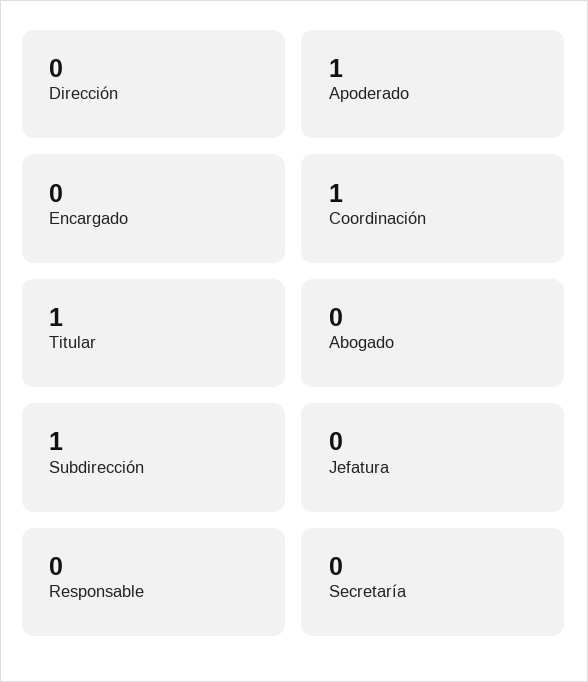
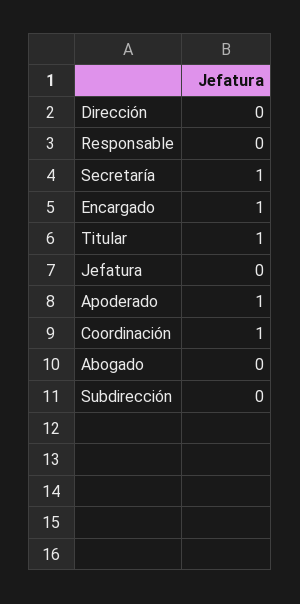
Encargado: 0 -> 1
Subdirección: 1 -> 0
Secretaría: 0 -> 1

